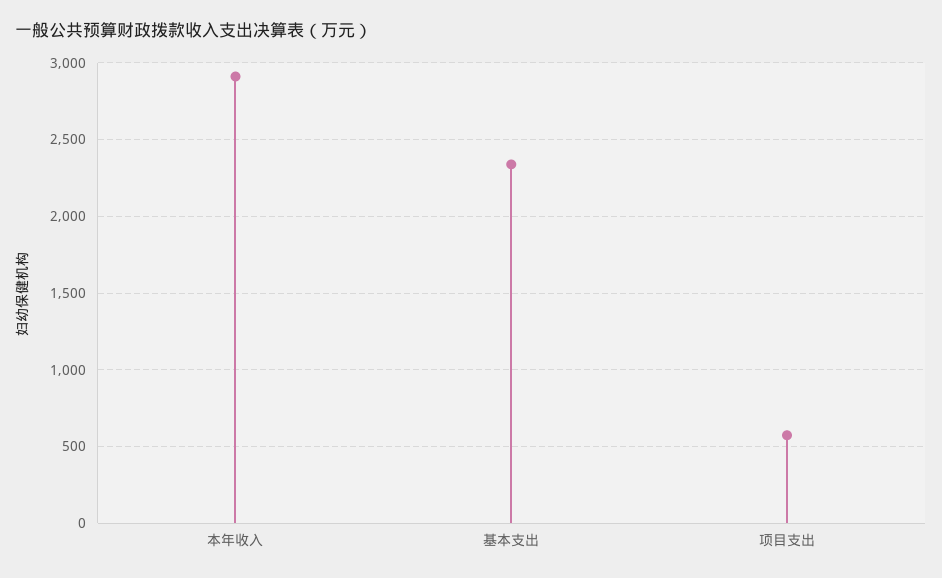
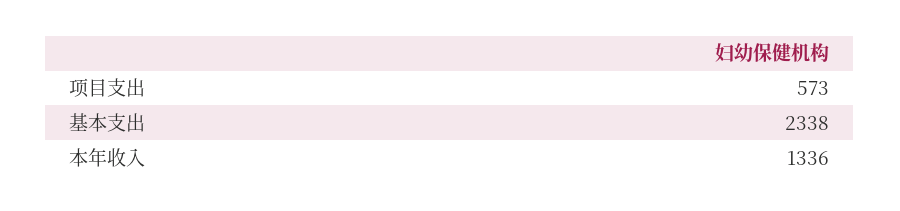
本年收入: 2900 -> 1336

